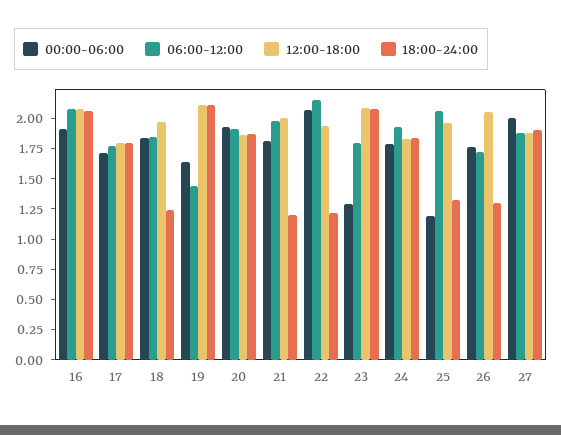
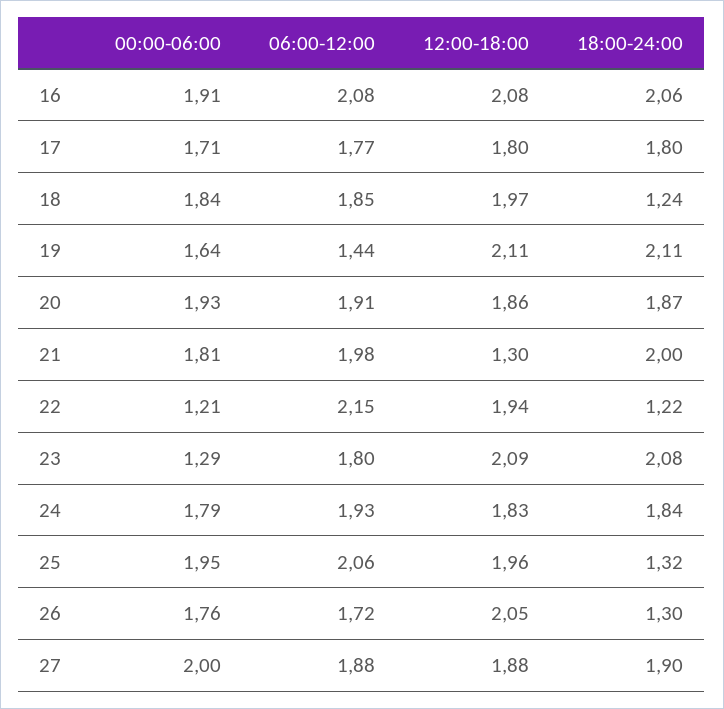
12:00-18:00, 21: 2 -> 1.3
18:00-24:00, 21: 1.25 -> 2
00:00-06:00, 22: 2 -> 1.21
00:00-06:00, 25: 1.25 -> 1.95

